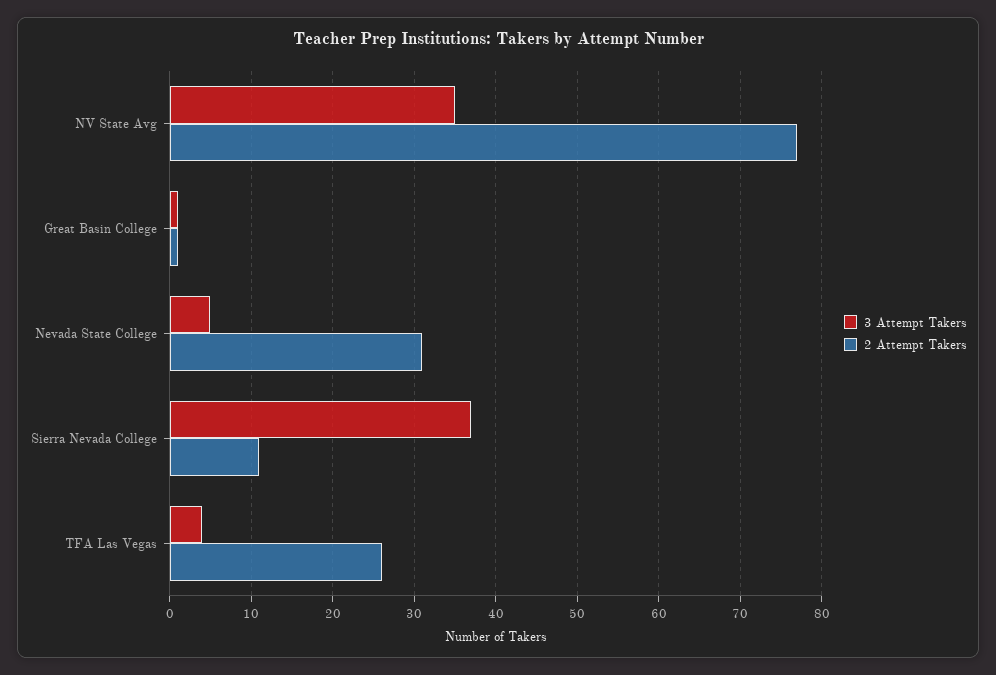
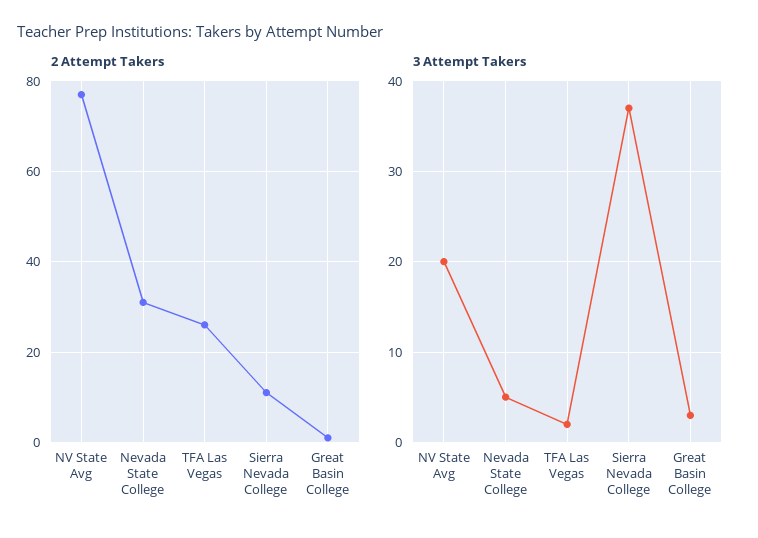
3 Attempt Takers, NV State Avg: 35 -> 20
3 Attempt Takers, Great Basin College: 1 -> 3
3 Attempt Takers, TFA Las Vegas: 4 -> 2

